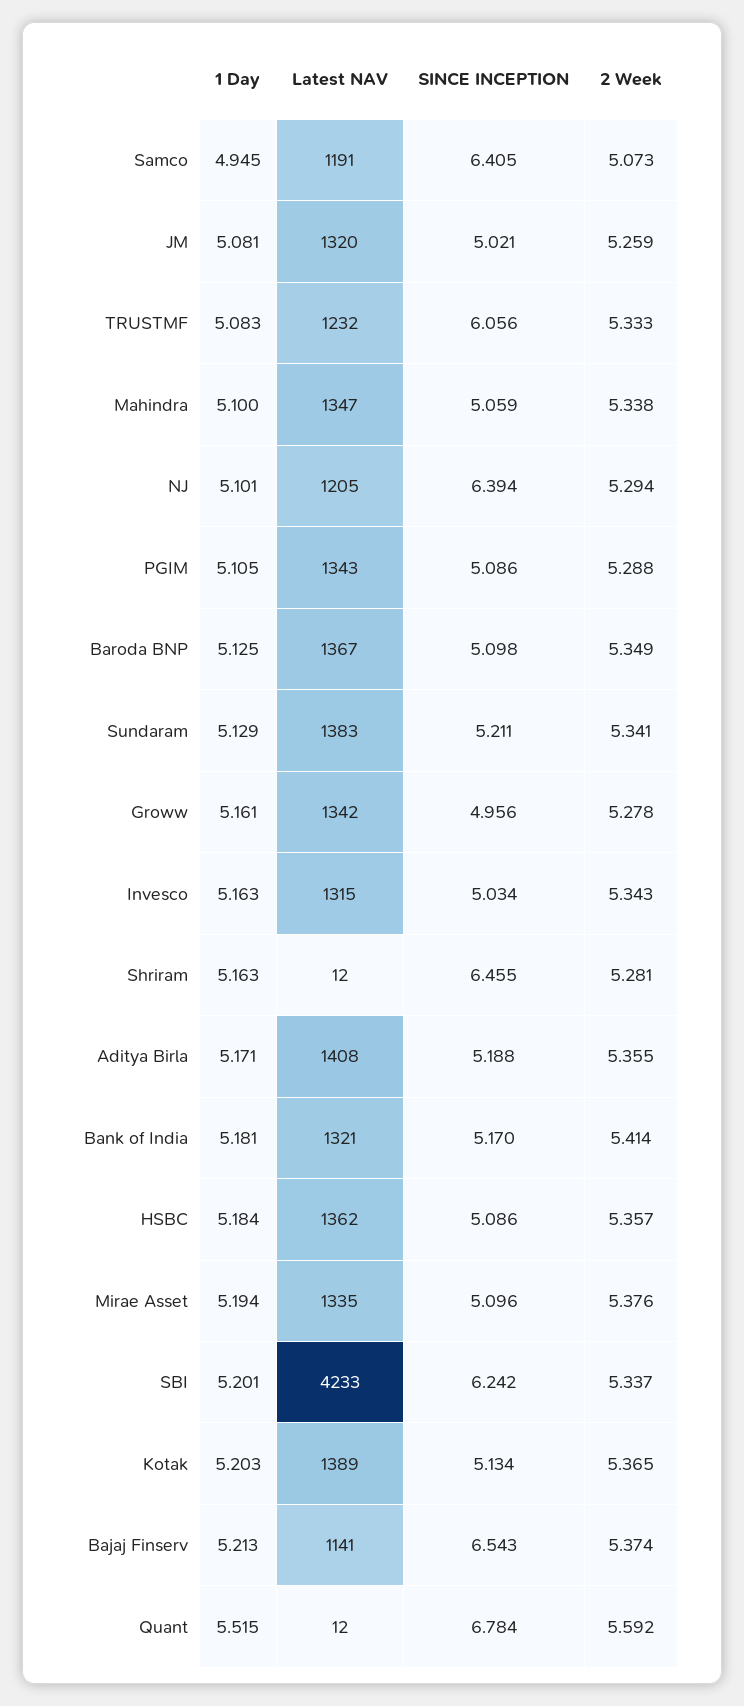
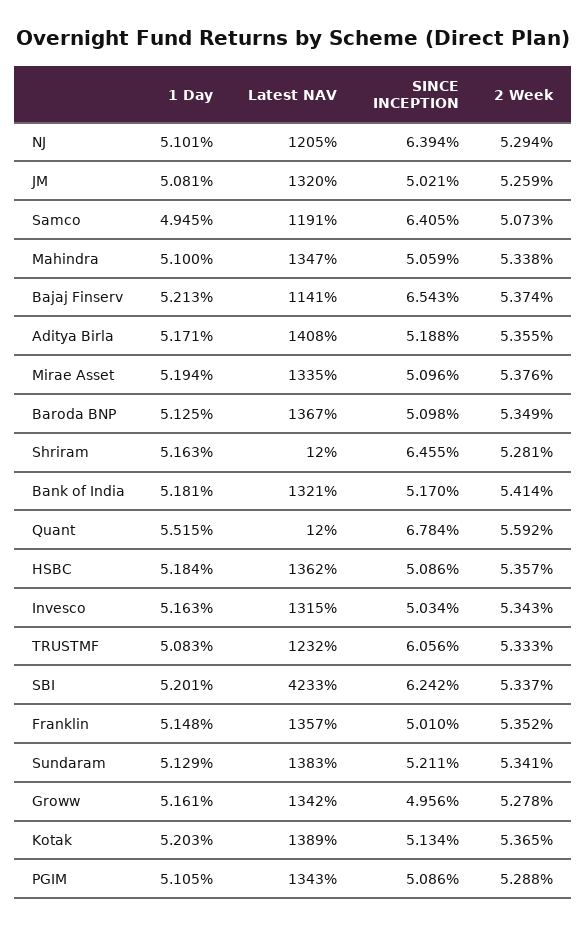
1 Day, Franklin: none -> 5.148
Latest NAV, Franklin: none -> 1357
SINCE INCEPTION, Franklin: none -> 5.01
2 Week, Franklin: none -> 5.352

